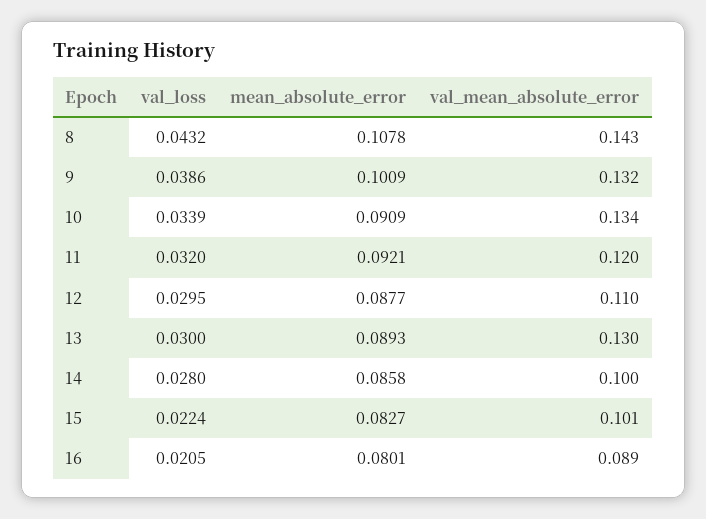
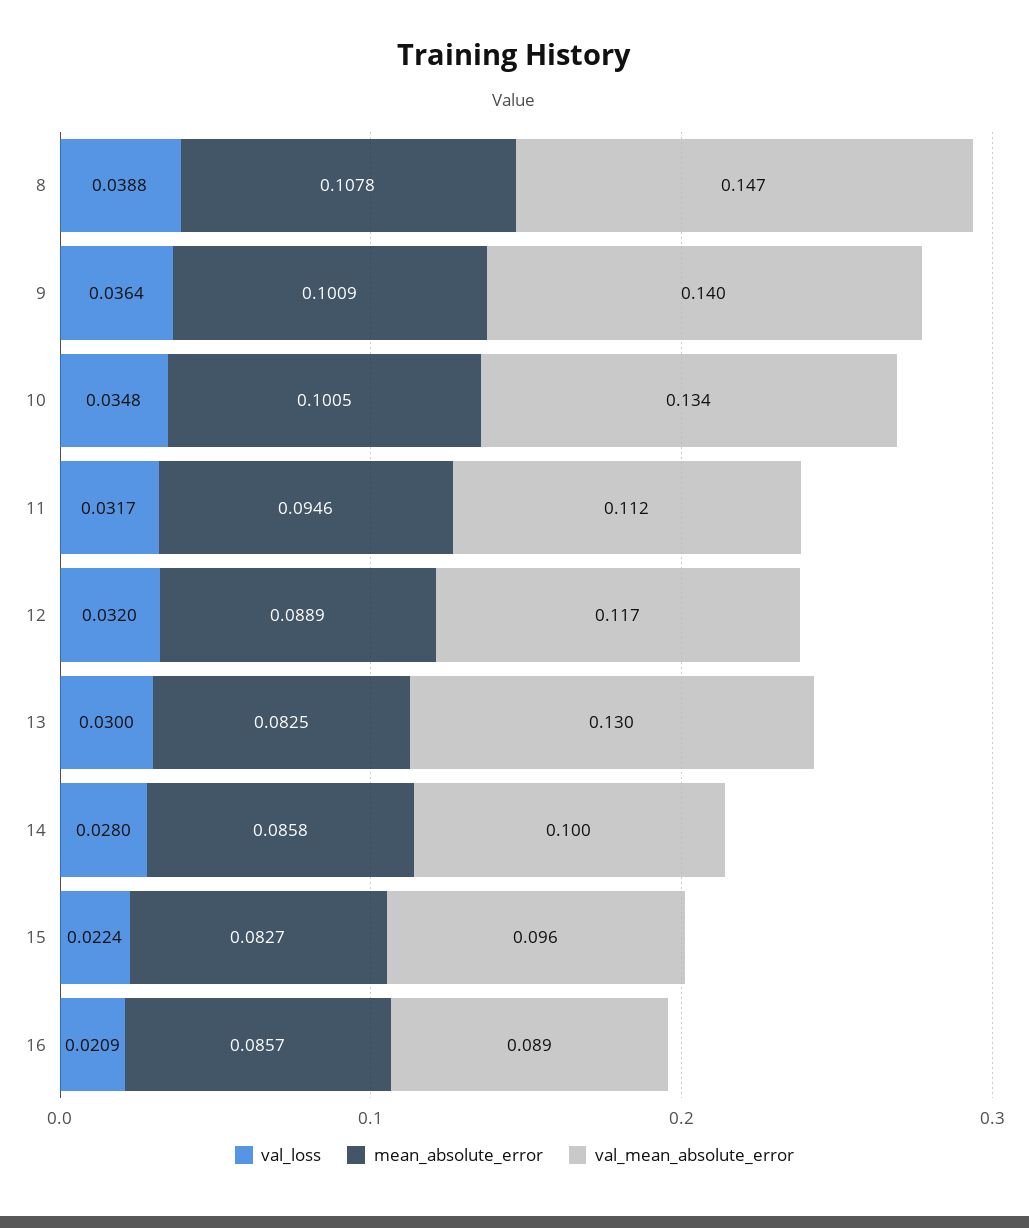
val_loss, 8: 0.0432 -> 0.0388
val_mean_absolute_error, 8: 0.143 -> 0.147
val_loss, 9: 0.0386 -> 0.0364
val_mean_absolute_error, 9: 0.132 -> 0.14
val_loss, 10: 0.0339 -> 0.0348
mean_absolute_error, 10: 0.0909 -> 0.1005
val_loss, 11: 0.032 -> 0.0317
mean_absolute_error, 11: 0.0921 -> 0.0946
val_mean_absolute_error, 11: 0.12 -> 0.112
val_loss, 12: 0.0295 -> 0.032
mean_absolute_error, 12: 0.0877 -> 0.0889
val_mean_absolute_error, 12: 0.11 -> 0.117
mean_absolute_error, 13: 0.0893 -> 0.0825
val_mean_absolute_error, 15: 0.101 -> 0.096
val_loss, 16: 0.0205 -> 0.0209
mean_absolute_error, 16: 0.0801 -> 0.0857

